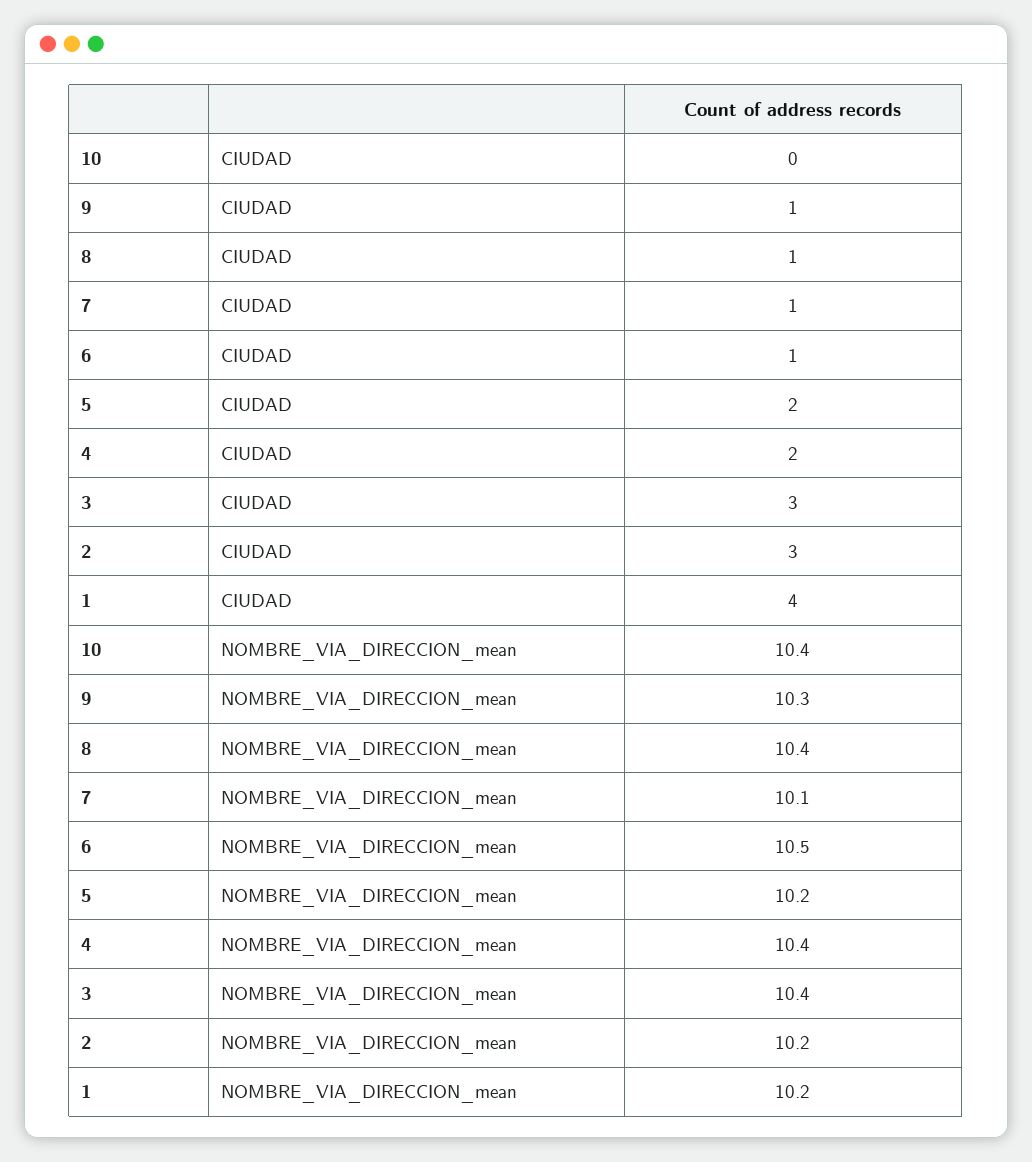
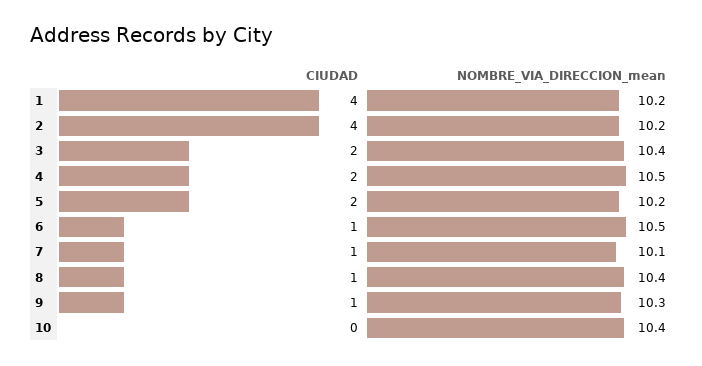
3, CIUDAD: 3 -> 2
2, CIUDAD: 3 -> 4
4, NOMBRE_VIA_DIRECCION_mean: 10.4 -> 10.5

